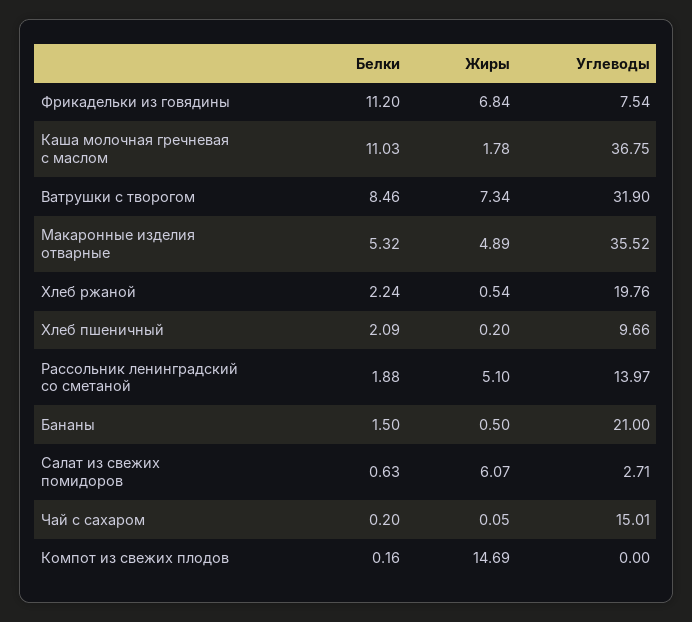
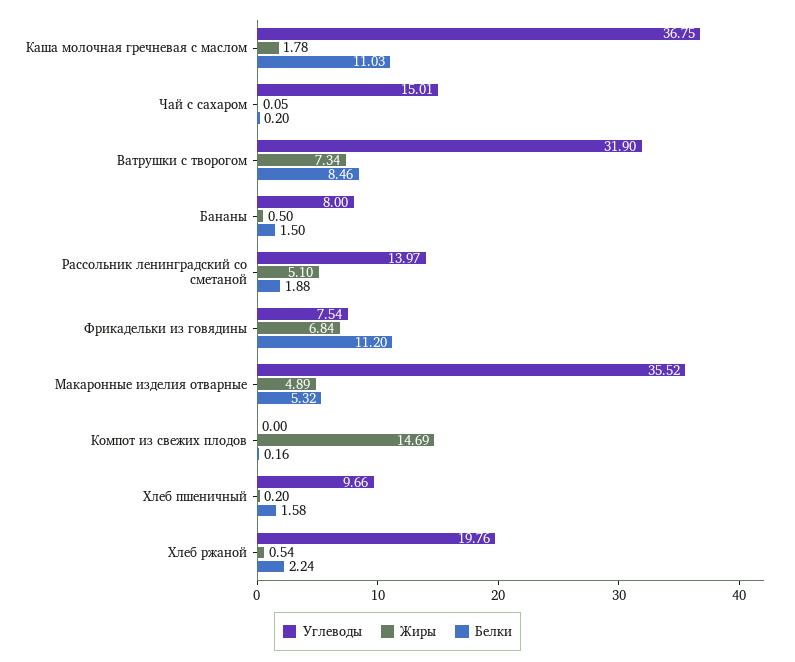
Белки, Хлеб пшеничный: 2.09 -> 1.58
Углеводы, Бананы: 21 -> 8
Белки, Салат из свежих помидоров: 0.63 -> none
Жиры, Салат из свежих помидоров: 6.07 -> none
Углеводы, Салат из свежих помидоров: 2.71 -> none

